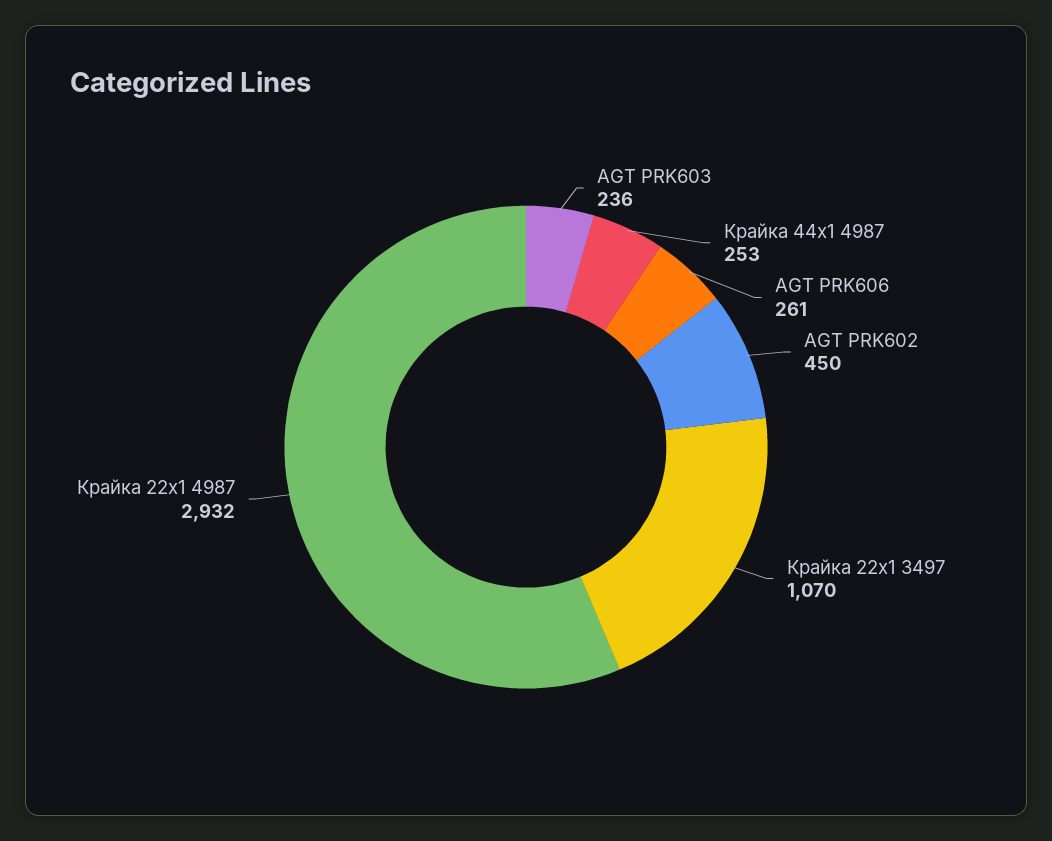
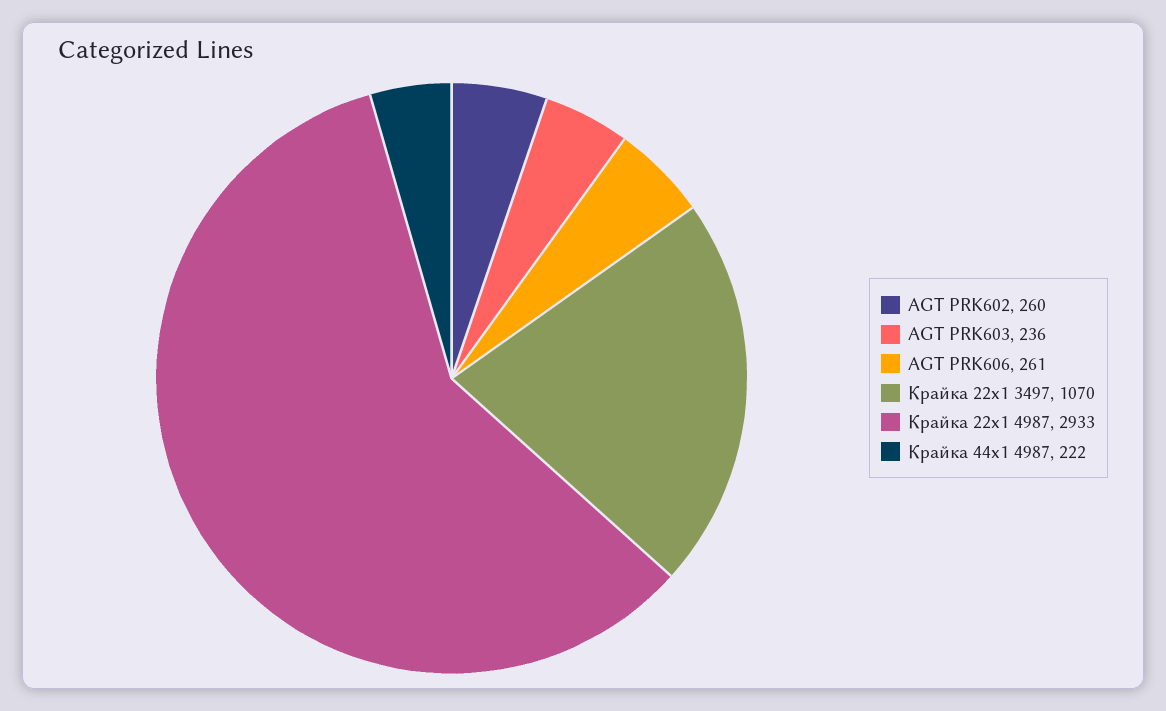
Крайка 44x1 4987: 253 -> 222
AGT PRK602: 450 -> 260
Крайка 22x1 4987: 2932 -> 2933

